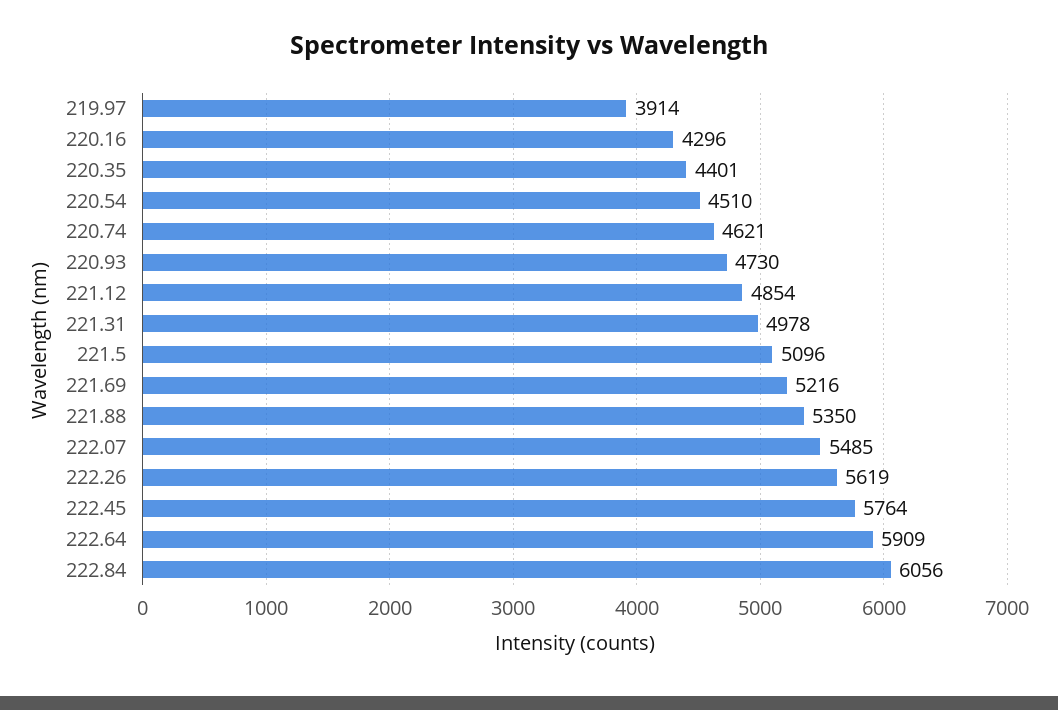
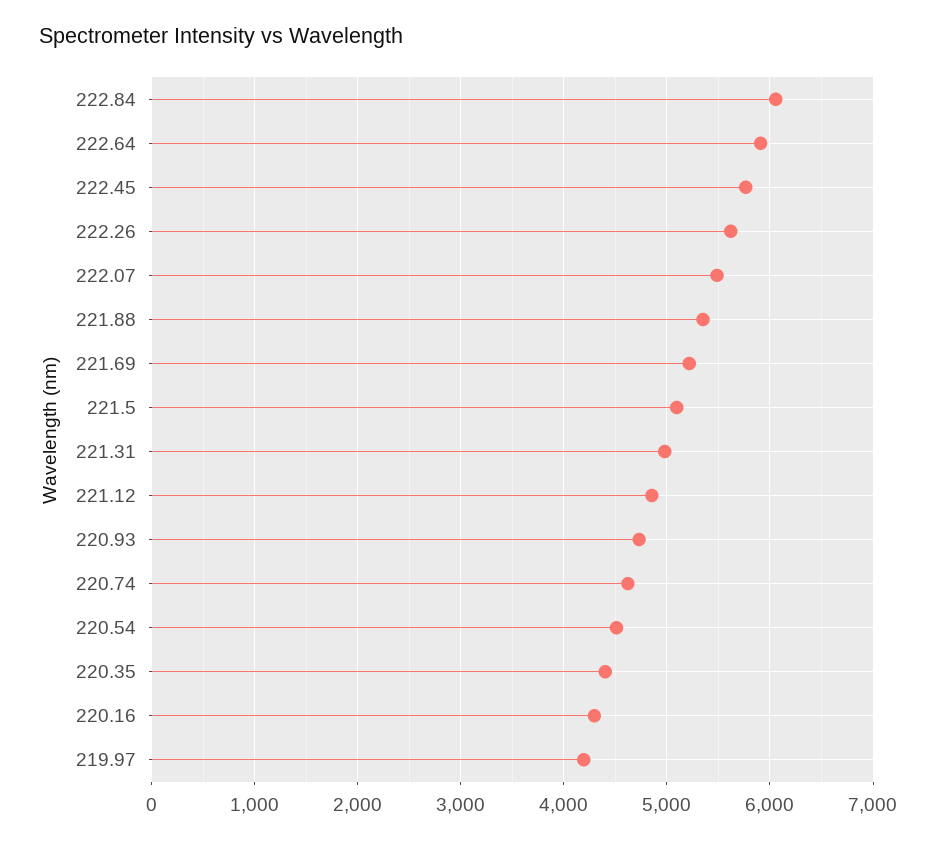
219.97: 3914 -> 4200

